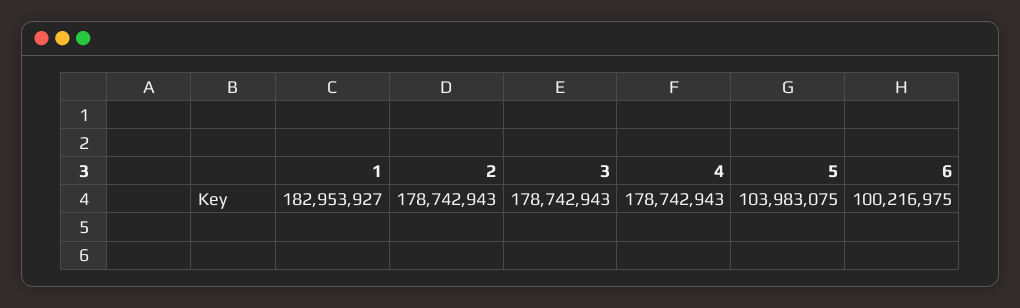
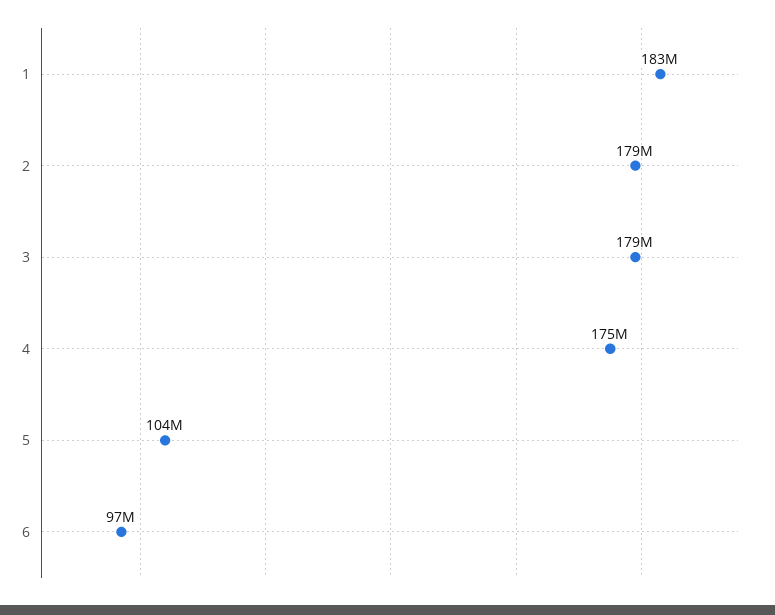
4: 178742943 -> 175000000
6: 100216975 -> 97000000

